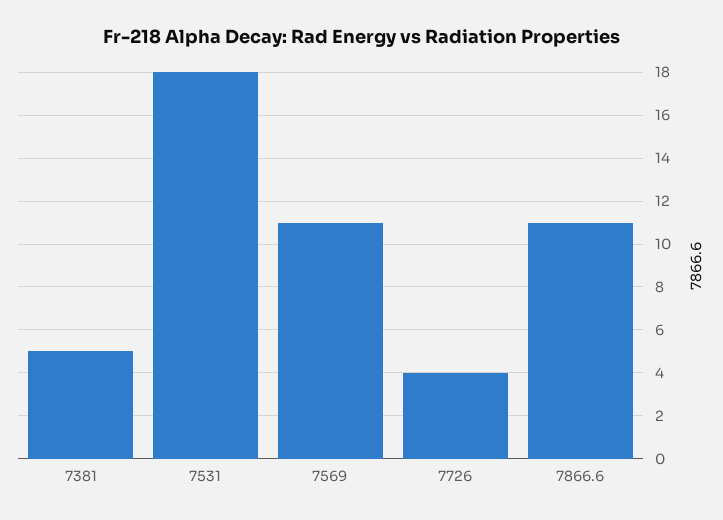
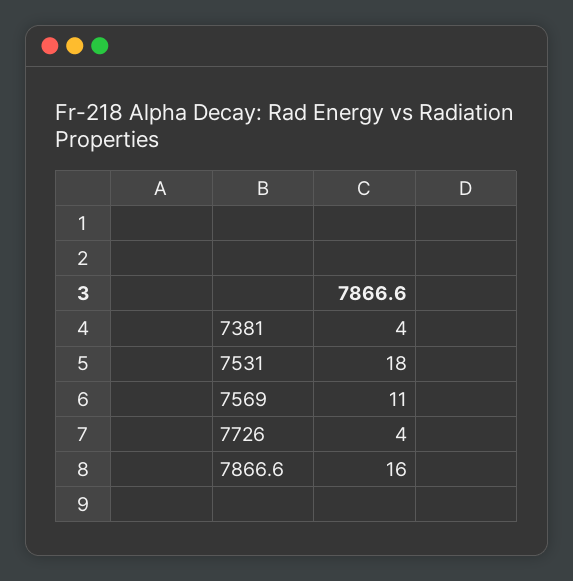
7381: 5 -> 4
7866.6: 11 -> 16

